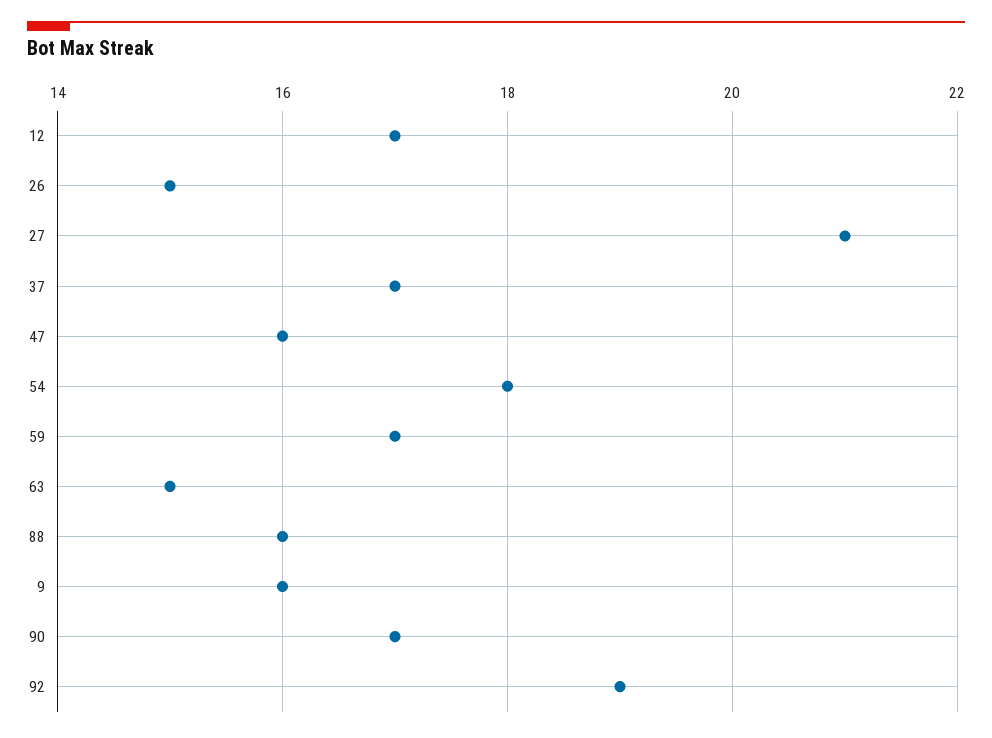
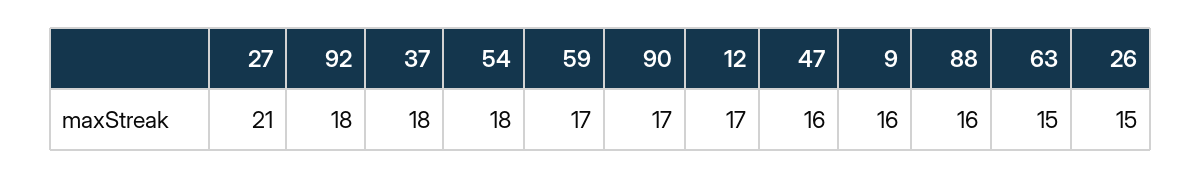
37: 17 -> 18
92: 19 -> 18

